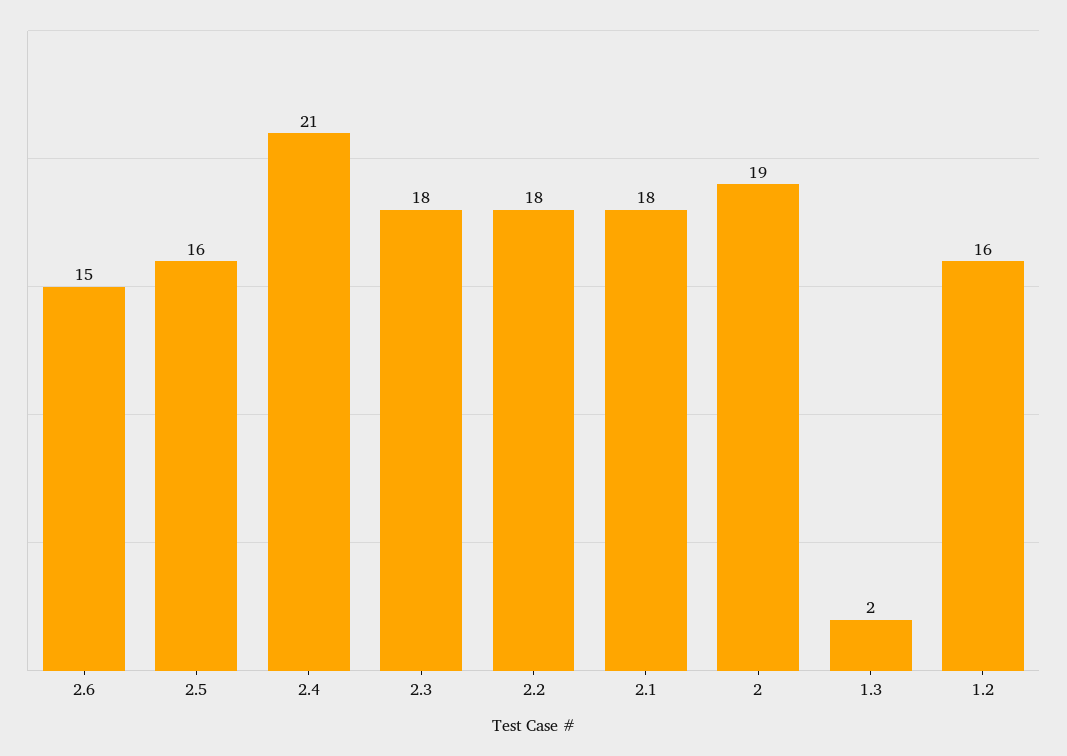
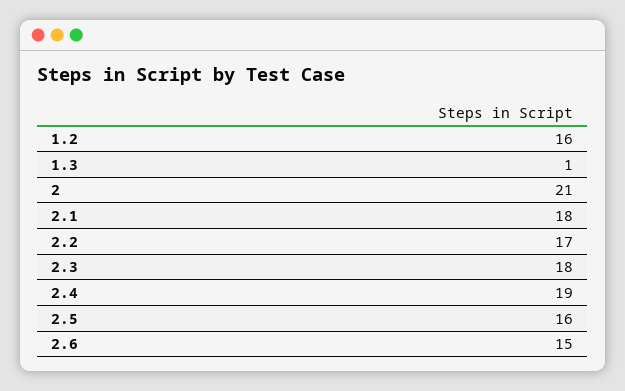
2.4: 21 -> 19
2.2: 18 -> 17
2: 19 -> 21
1.3: 2 -> 1

